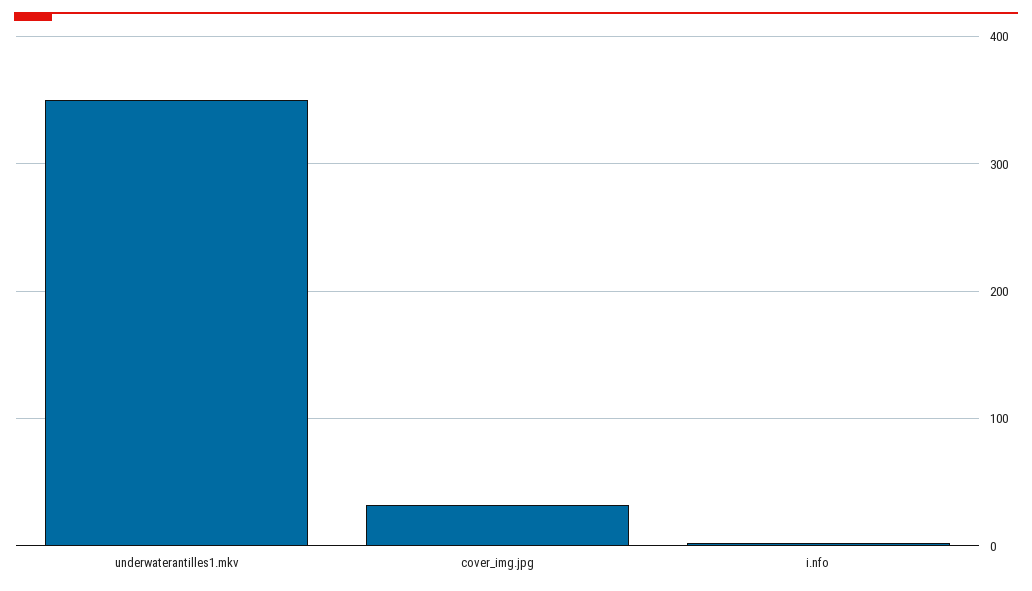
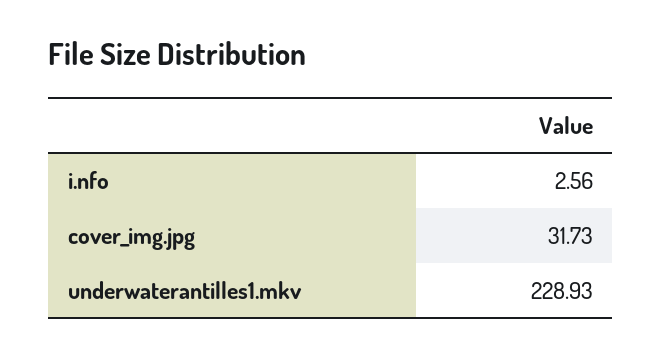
underwaterantilles1.mkv: 350 -> 228.93

